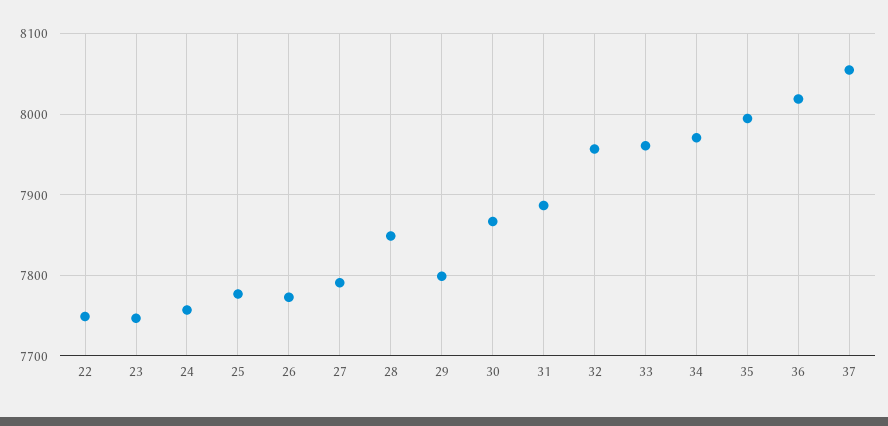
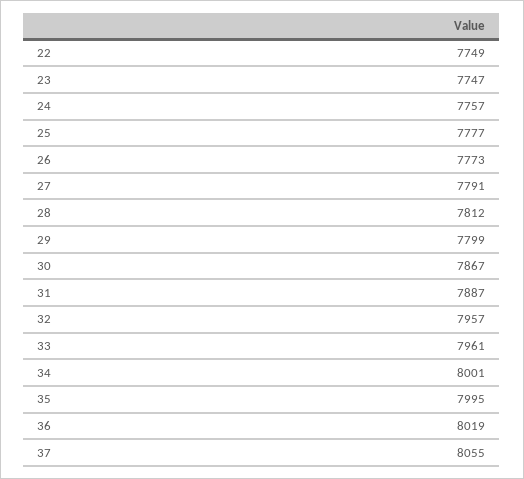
28: 7850 -> 7812
34: 7970 -> 8001

